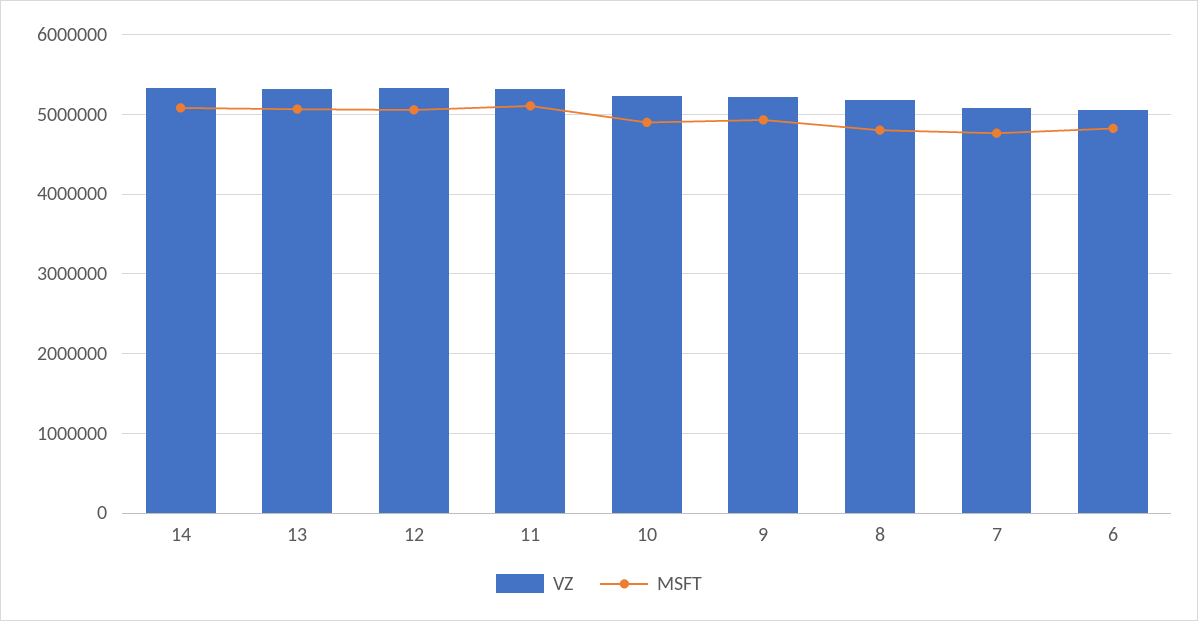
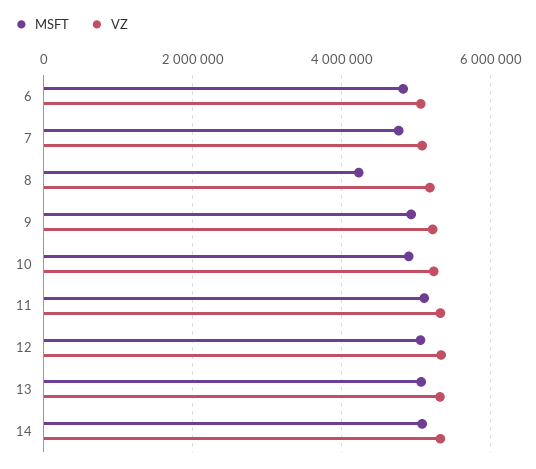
MSFT, 8: 4800000 -> 4200000

